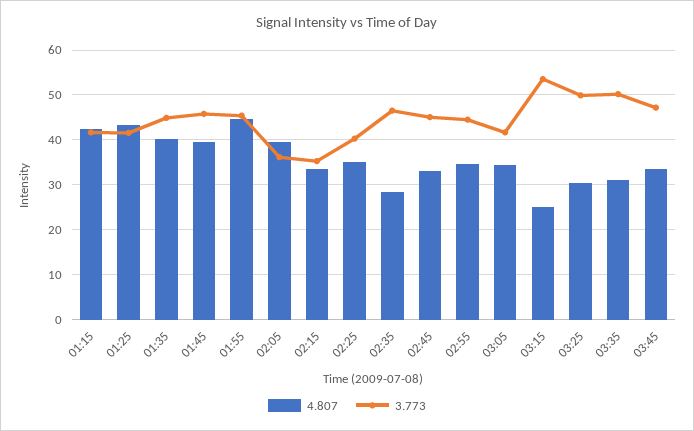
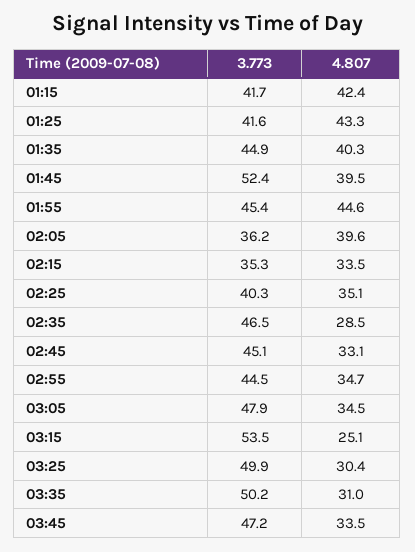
3.773, 01:45: 46 -> 52.4
3.773, 03:05: 42 -> 47.9

